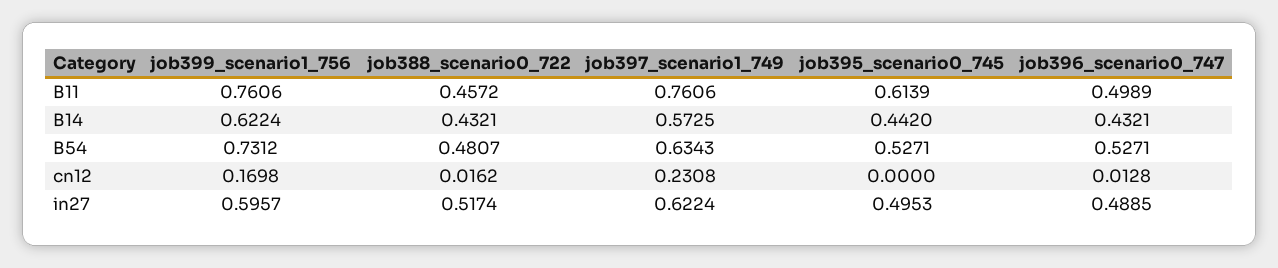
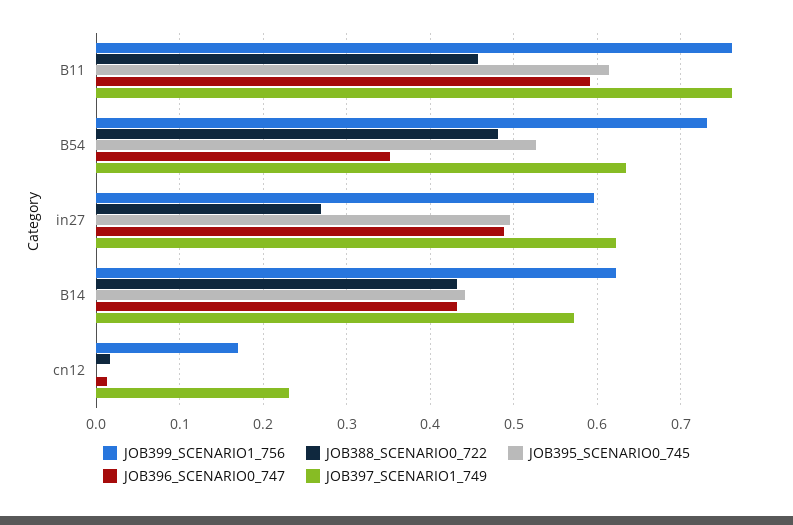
job396_scenario0_747, B11: 0.4989 -> 0.59
job396_scenario0_747, B54: 0.5271 -> 0.35
job388_scenario0_722, in27: 0.5174 -> 0.27

